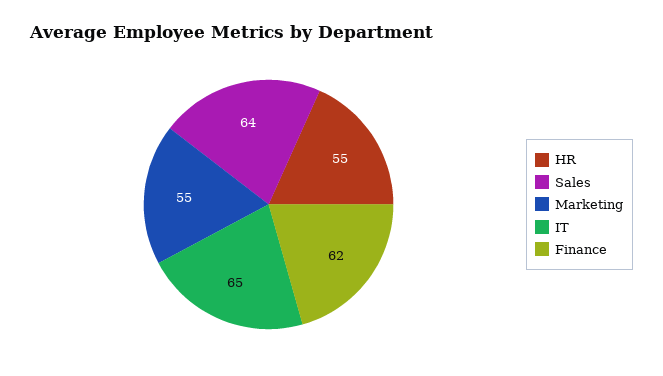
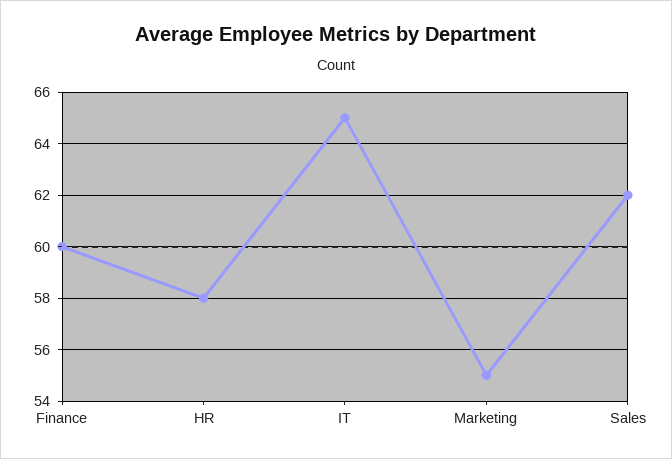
HR: 55 -> 58
Sales: 64 -> 62
Finance: 62 -> 60

